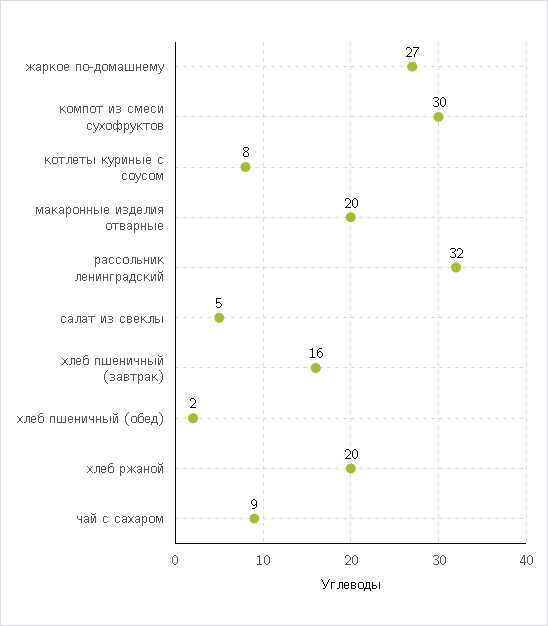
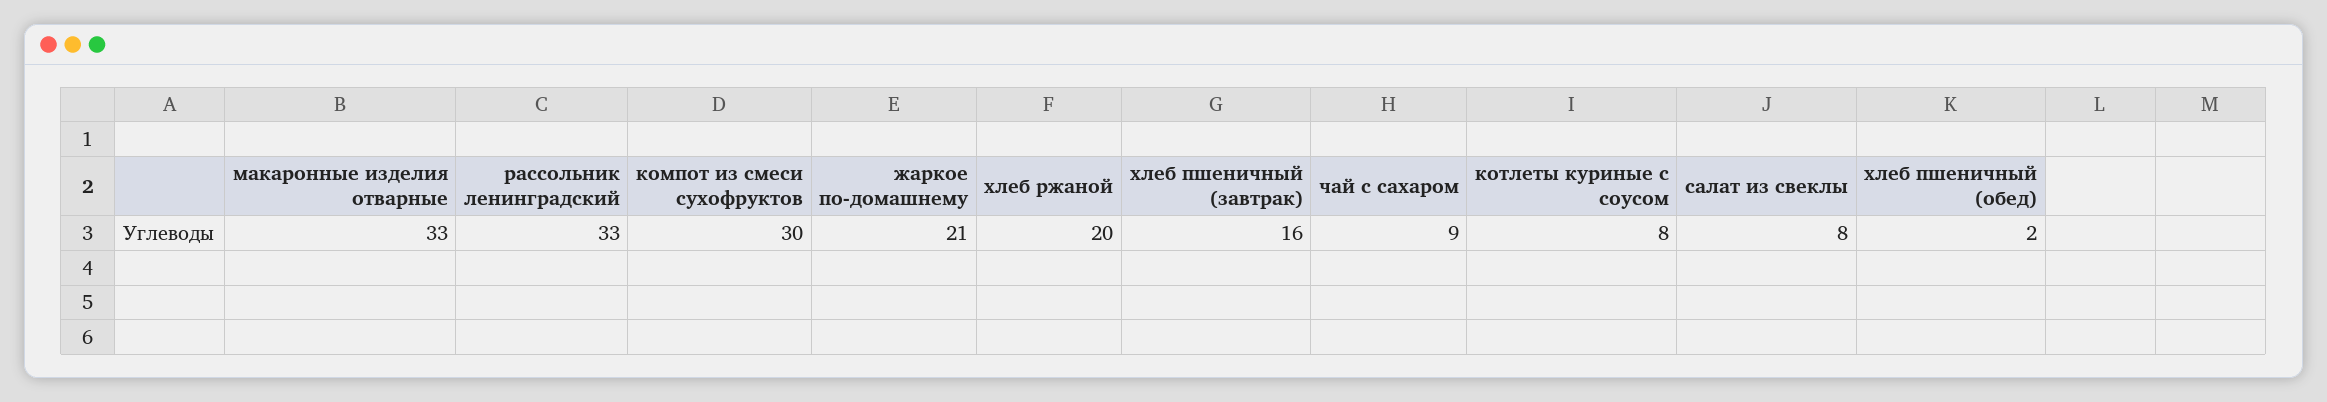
жаркое по-домашнему: 27 -> 21
макаронные изделия отварные: 20 -> 33
рассольник ленинградский: 32 -> 33
салат из свеклы: 5 -> 8

